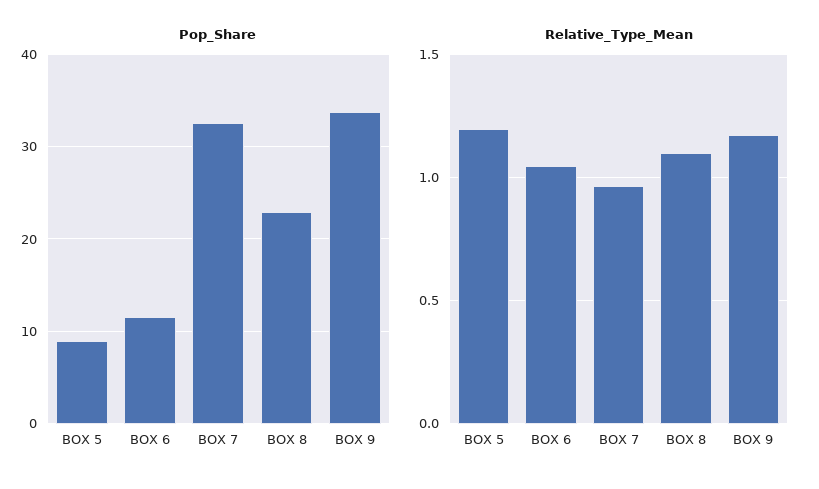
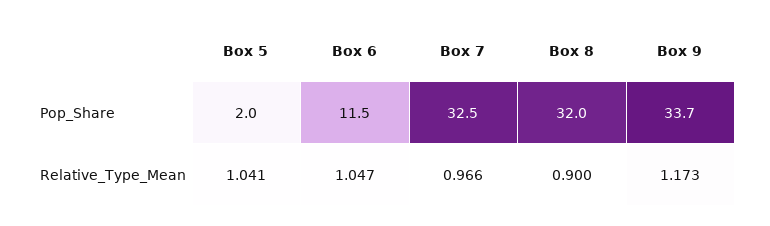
Pop_Share, BOX 5: 9 -> 2
Pop_Share, BOX 8: 23 -> 32
Relative_Type_Mean, BOX 5: 1.2 -> 1.041
Relative_Type_Mean, BOX 8: 1.1 -> 0.9

